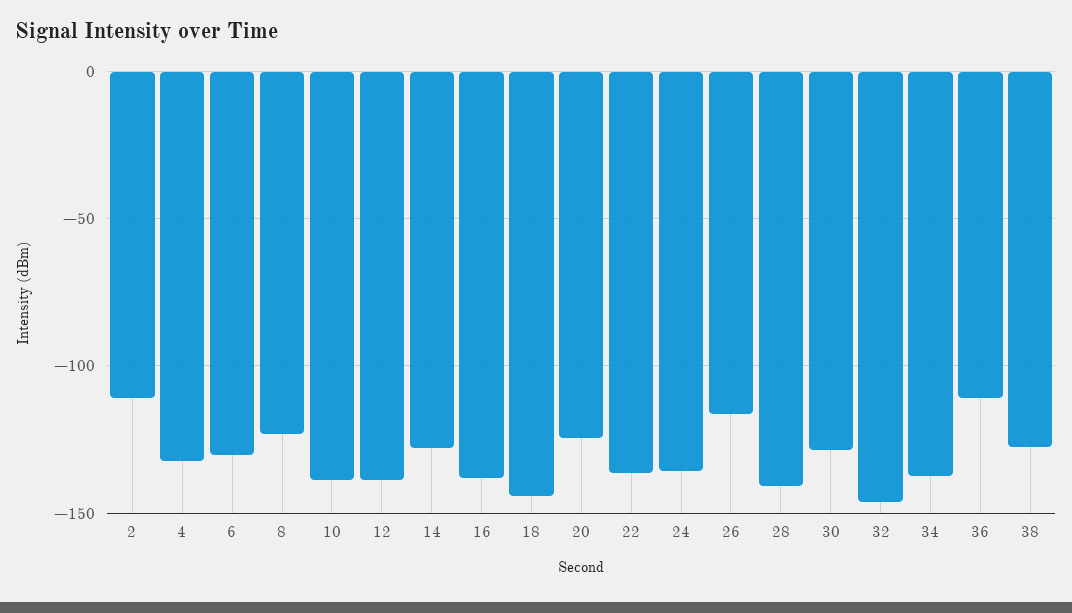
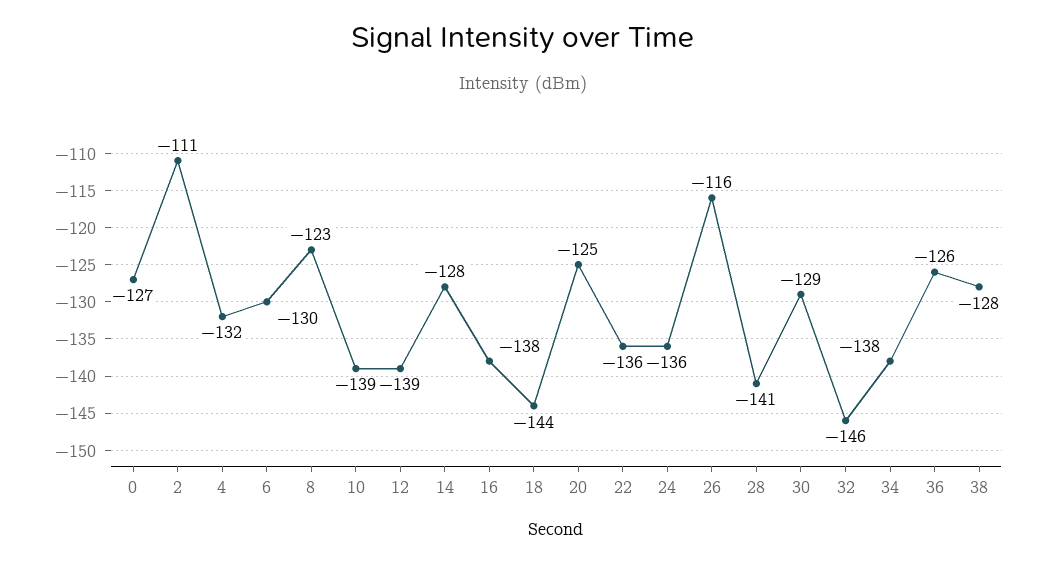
36: -110 -> -126
0: none -> -127

